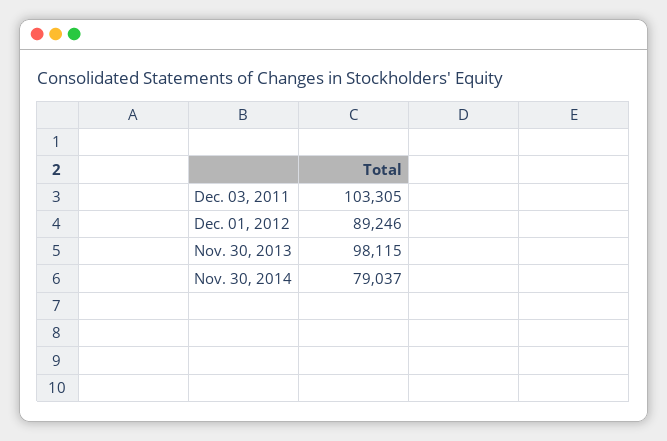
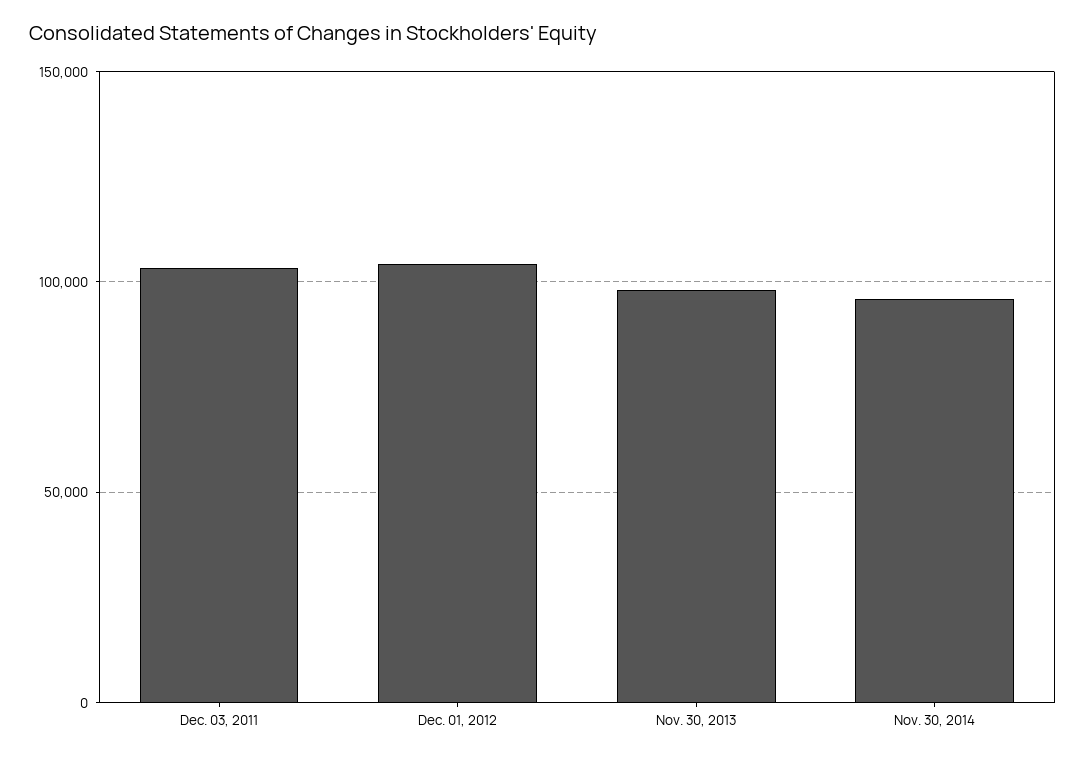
Dec. 01, 2012: 89246 -> 105000
Nov. 30, 2014: 79037 -> 95000

